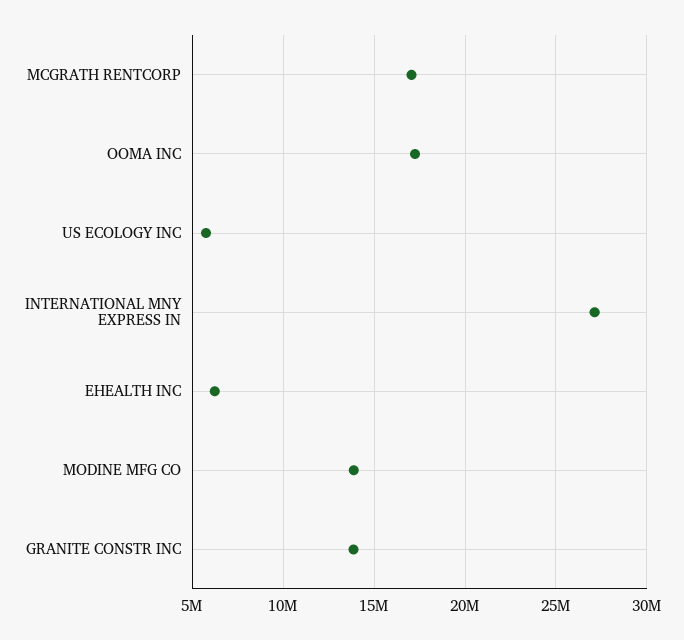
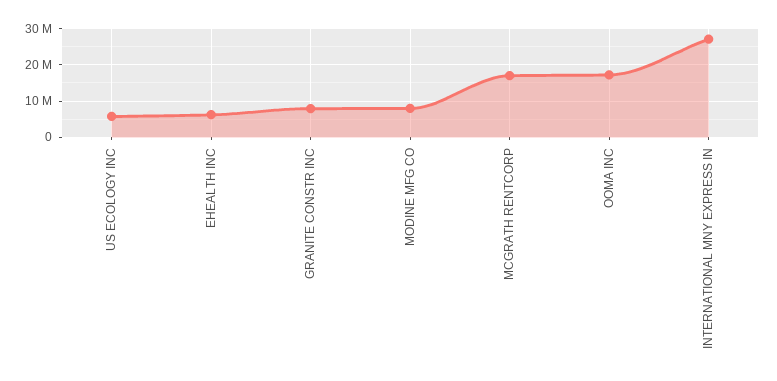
MODINE MFG CO: 14000000 -> 8000000
GRANITE CONSTR INC: 14000000 -> 8000000

